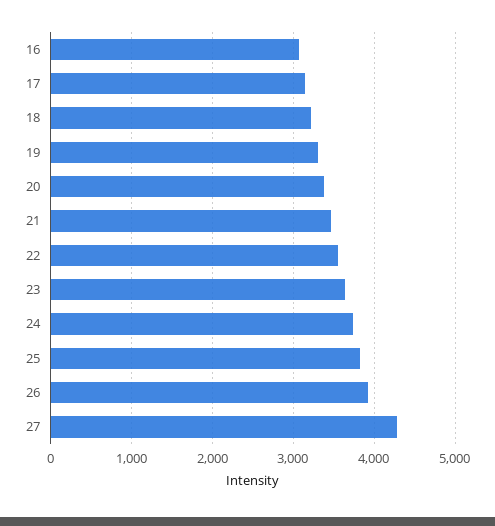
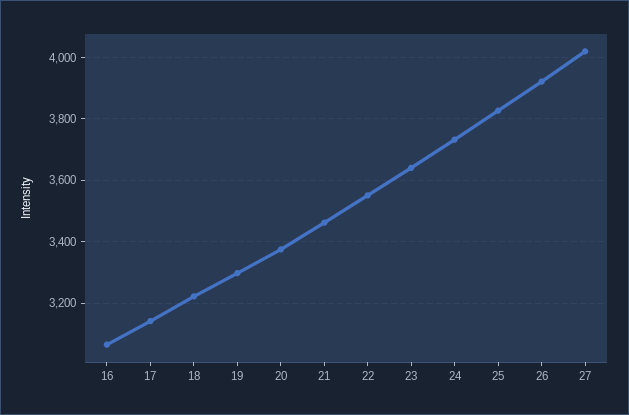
27: 4300 -> 4020

